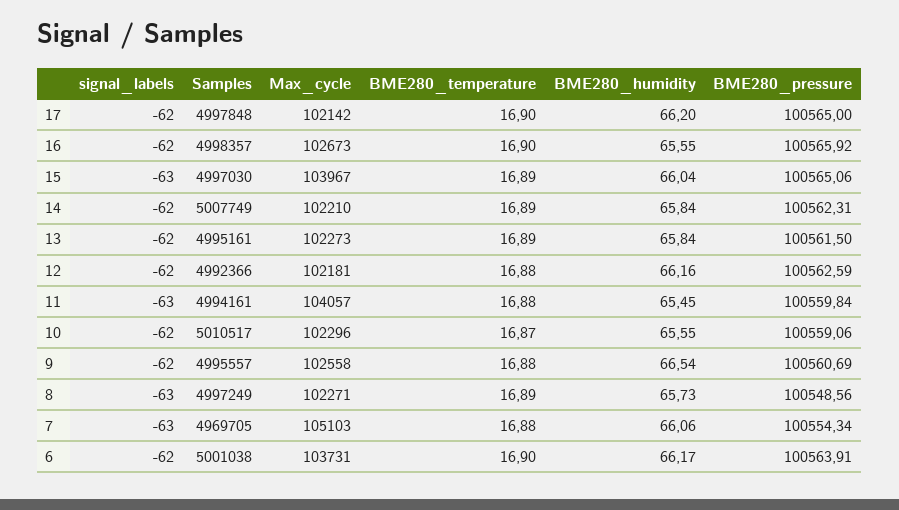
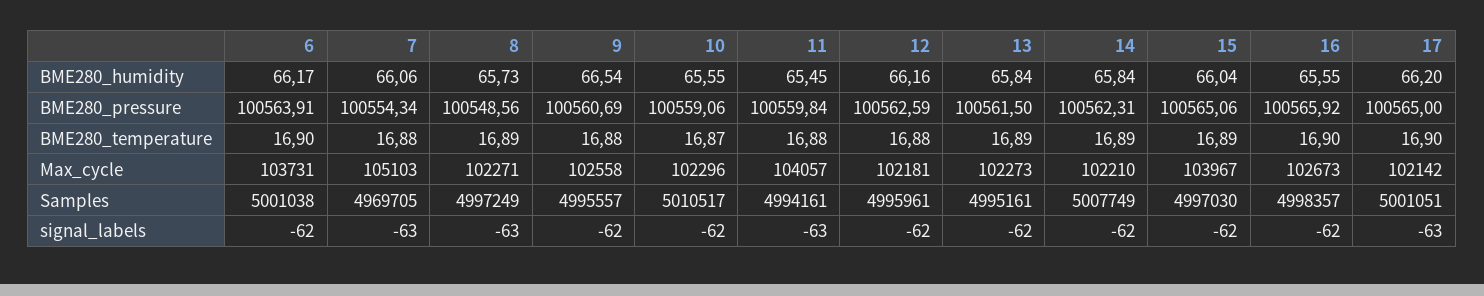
signal_labels, 17: -62 -> -63
Samples, 17: 4997848 -> 5001051
signal_labels, 15: -63 -> -62
Samples, 12: 4992366 -> 4995961

